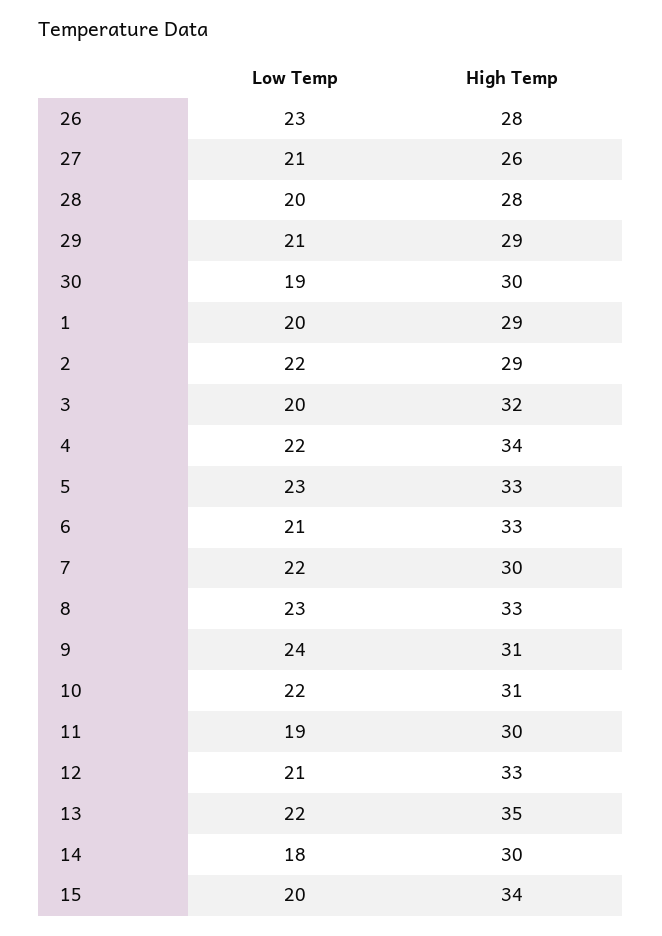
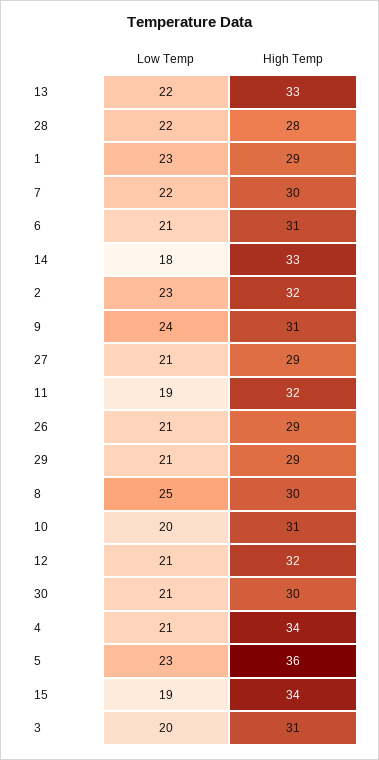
Low Temp, 26: 23 -> 21
High Temp, 26: 28 -> 29
High Temp, 27: 26 -> 29
Low Temp, 28: 20 -> 22
Low Temp, 30: 19 -> 21
Low Temp, 1: 20 -> 23
Low Temp, 2: 22 -> 23
High Temp, 2: 29 -> 32
High Temp, 3: 32 -> 31
Low Temp, 4: 22 -> 21
High Temp, 5: 33 -> 36
High Temp, 6: 33 -> 31
Low Temp, 8: 23 -> 25
High Temp, 8: 33 -> 30
Low Temp, 10: 22 -> 20
High Temp, 11: 30 -> 32
High Temp, 12: 33 -> 32
High Temp, 13: 35 -> 33
High Temp, 14: 30 -> 33
Low Temp, 15: 20 -> 19

